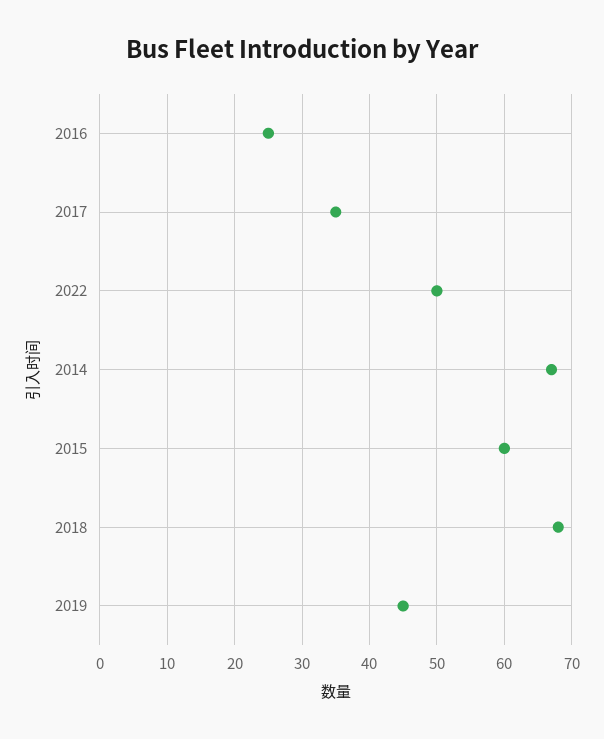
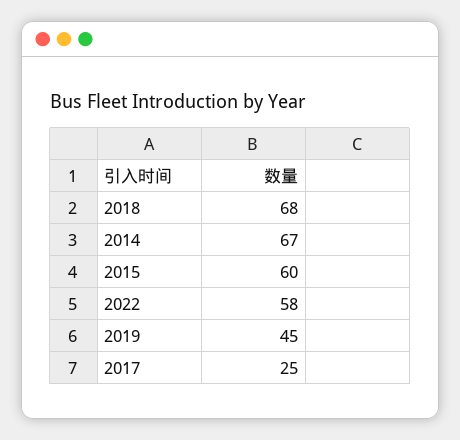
2016: 25 -> none
2017: 35 -> 25
2022: 50 -> 58

